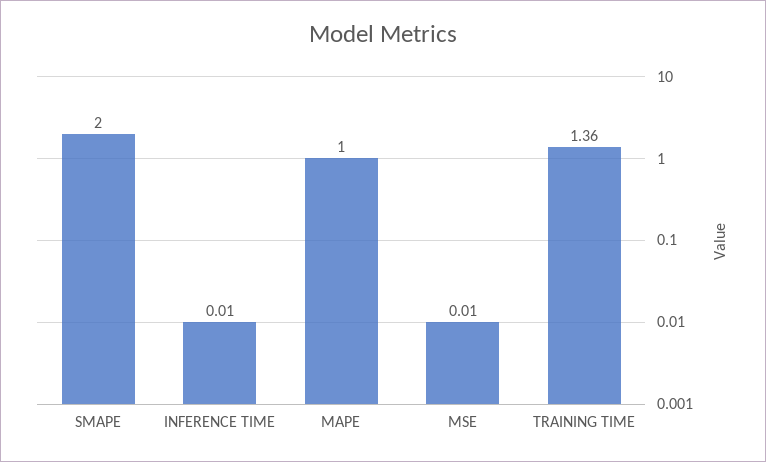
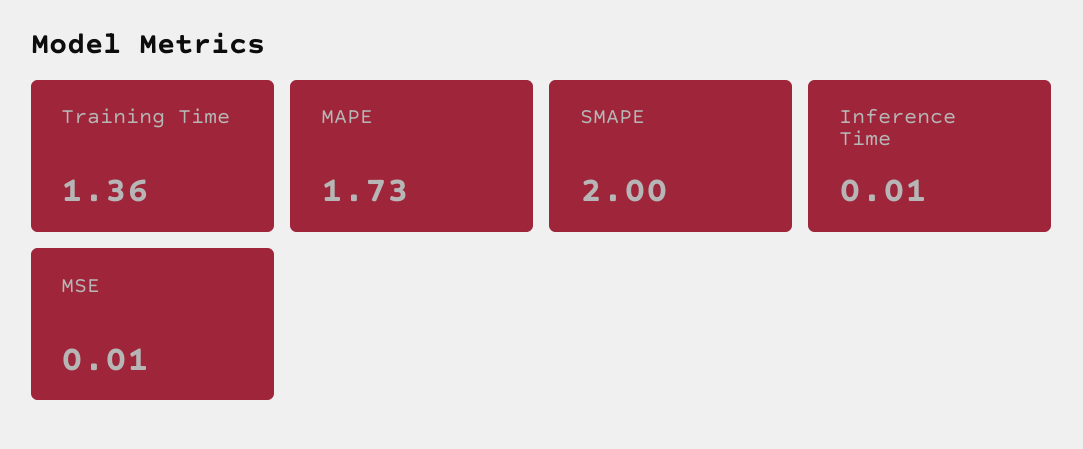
MAPE: 1 -> 1.73

